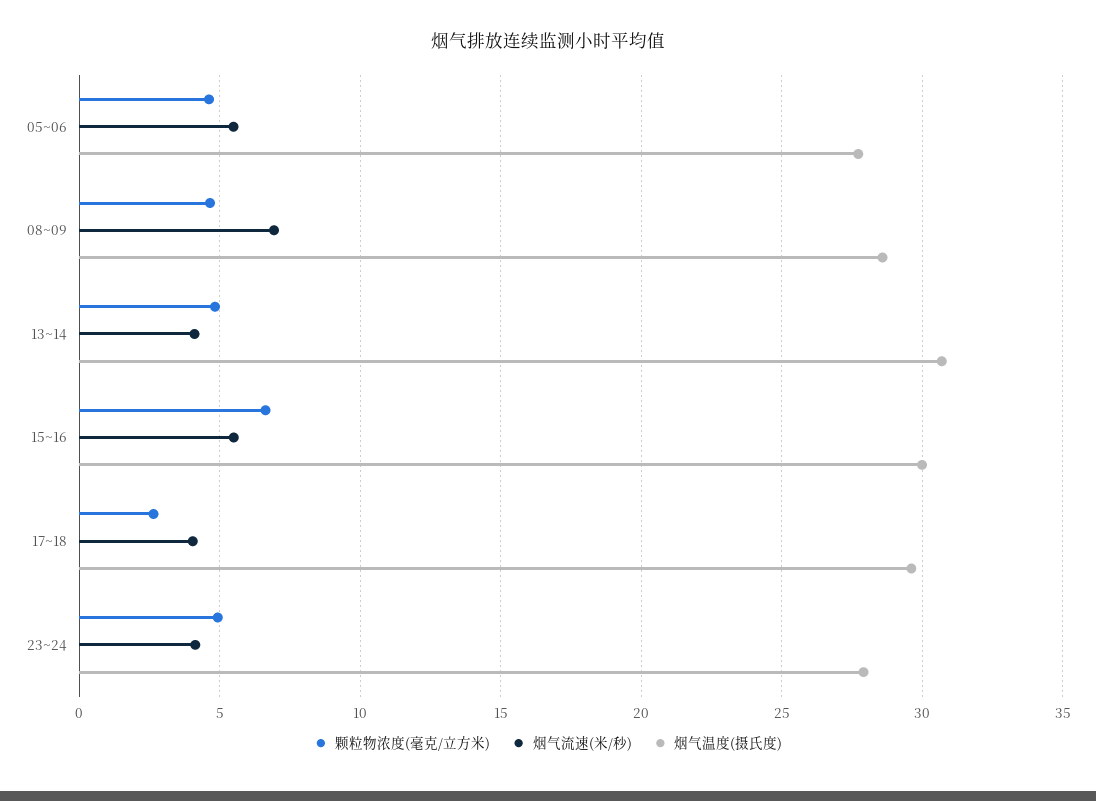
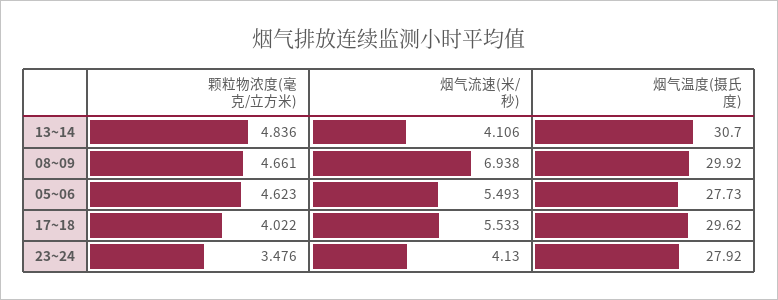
烟气温度(摄氏度), 08~09: 28.5 -> 29.92
颗粒物浓度(毫克/立方米), 15~16: 6.5 -> none
烟气流速(米/秒), 15~16: 5.5 -> none
烟气温度(摄氏度), 15~16: 30 -> none
颗粒物浓度(毫克/立方米), 17~18: 2.5 -> 4.022
烟气流速(米/秒), 17~18: 4 -> 5.533
颗粒物浓度(毫克/立方米), 23~24: 5 -> 3.476

